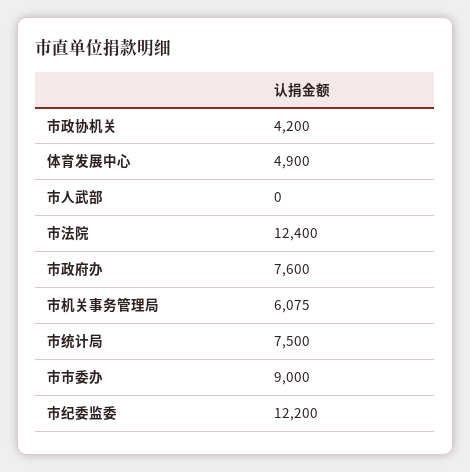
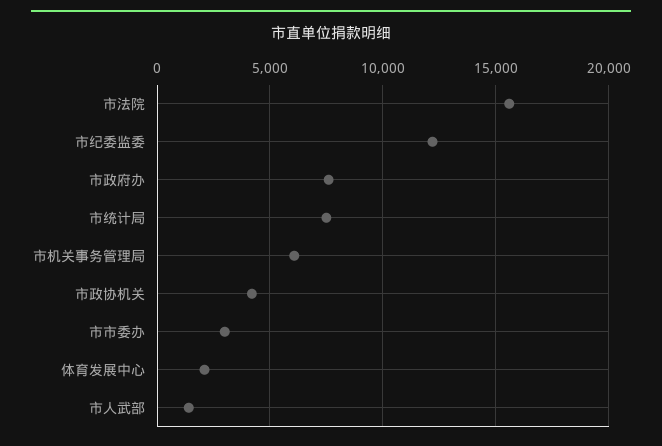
体育发展中心: 4900 -> 2000
市人武部: 0 -> 1500
市法院: 12400 -> 15500
市市委办: 9000 -> 3000

